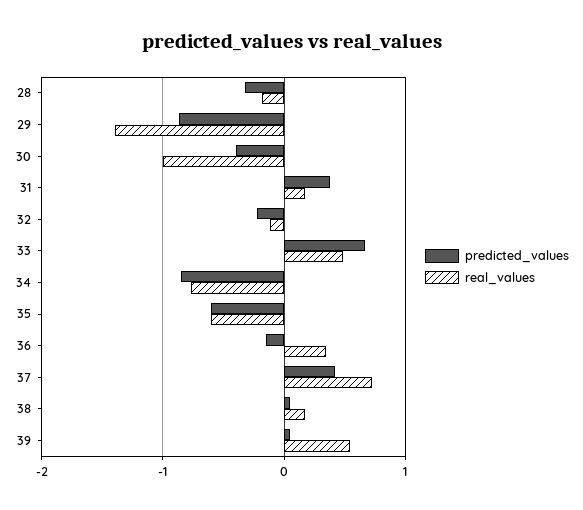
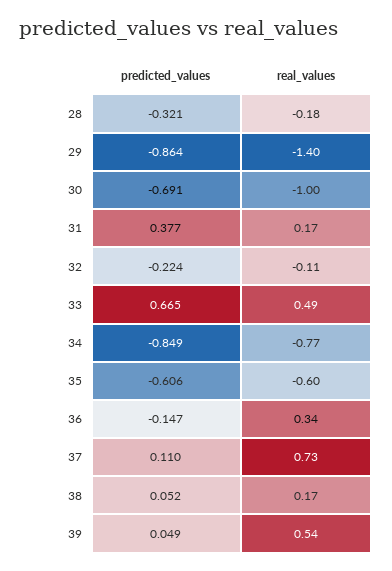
predicted_values, 30: -0.4 -> -0.691
predicted_values, 37: 0.4 -> 0.11

